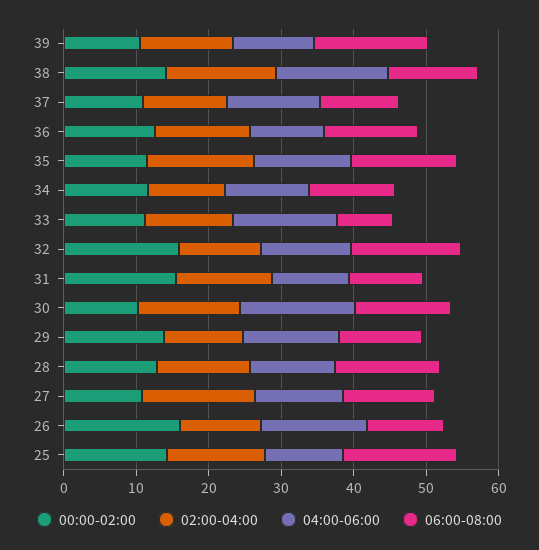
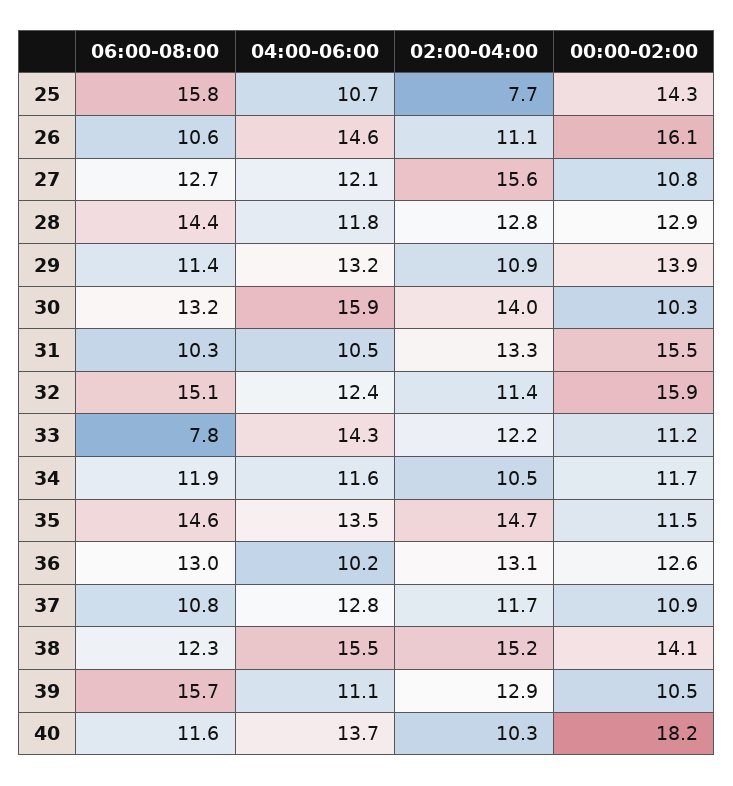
02:00-04:00, 25: 14 -> 7.7
06:00-08:00, 40: none -> 11.6
04:00-06:00, 40: none -> 13.7
02:00-04:00, 40: none -> 10.3
00:00-02:00, 40: none -> 18.2

